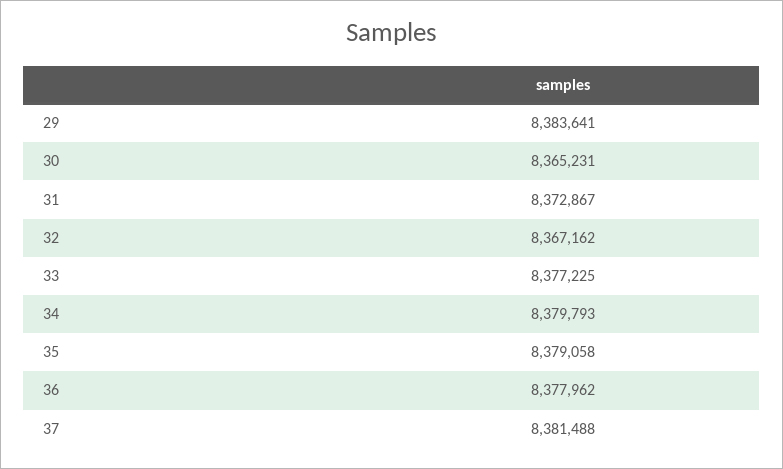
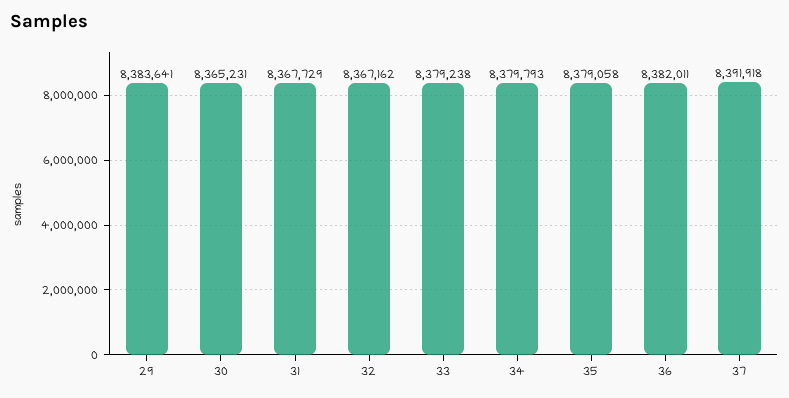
31: 8372867 -> 8367729
33: 8377225 -> 8379238
36: 8377962 -> 8382011
37: 8381488 -> 8391918

